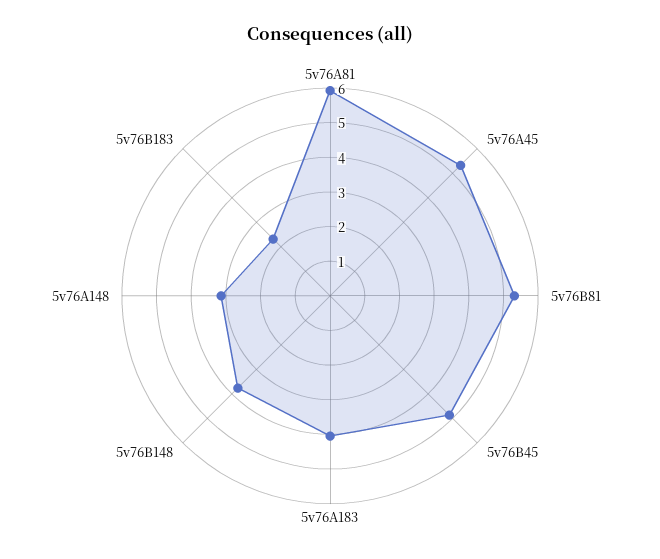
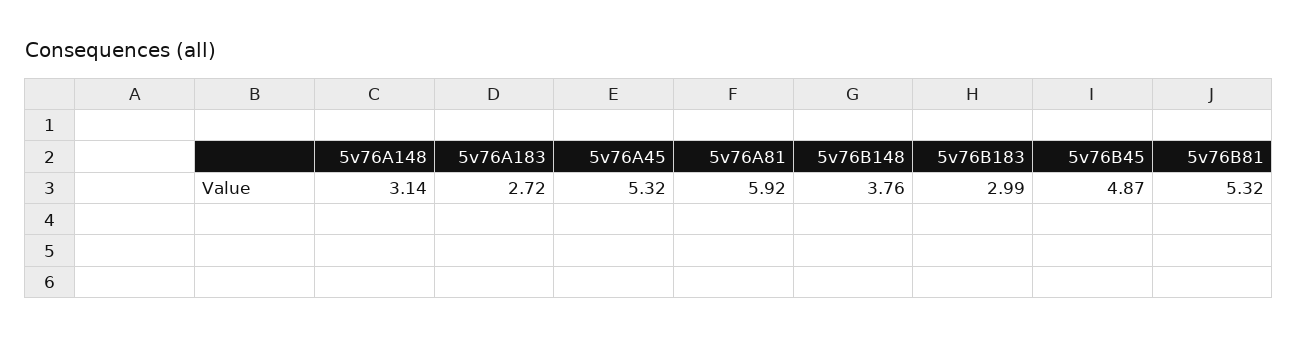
5v76A183: 4 -> 2.72
5v76B183: 2.25 -> 2.99

